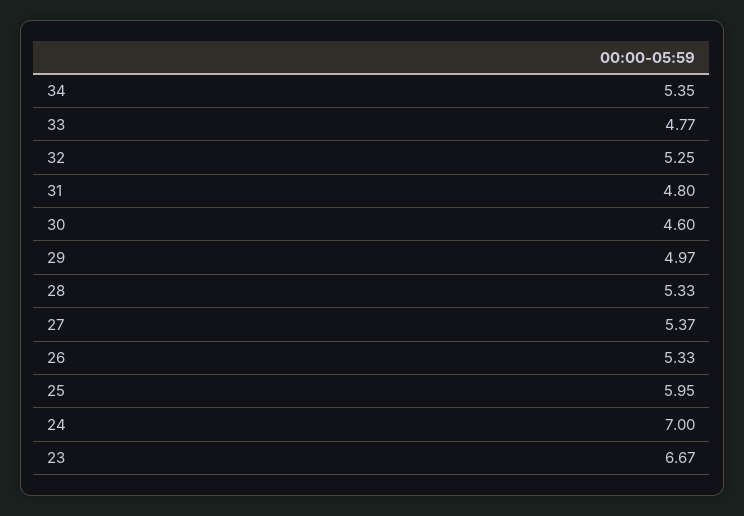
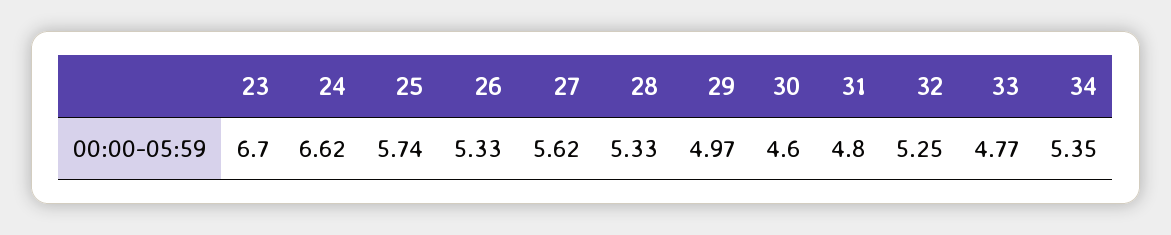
27: 5.37 -> 5.62
25: 5.95 -> 5.74
24: 7 -> 6.62
23: 6.67 -> 6.7

